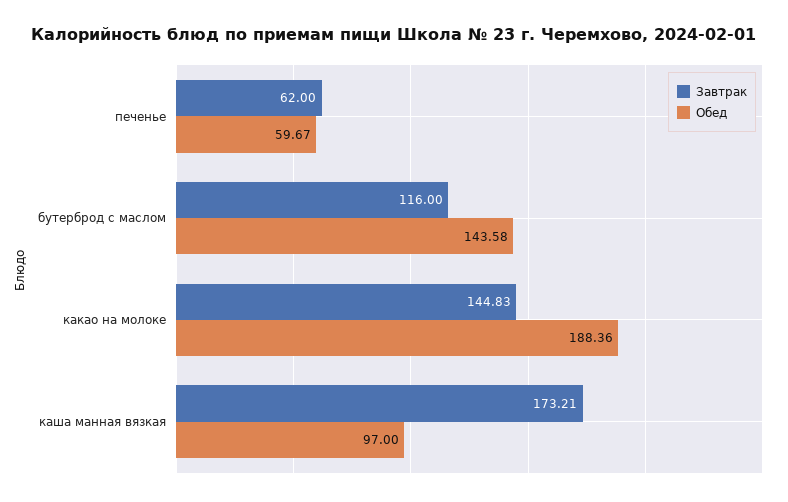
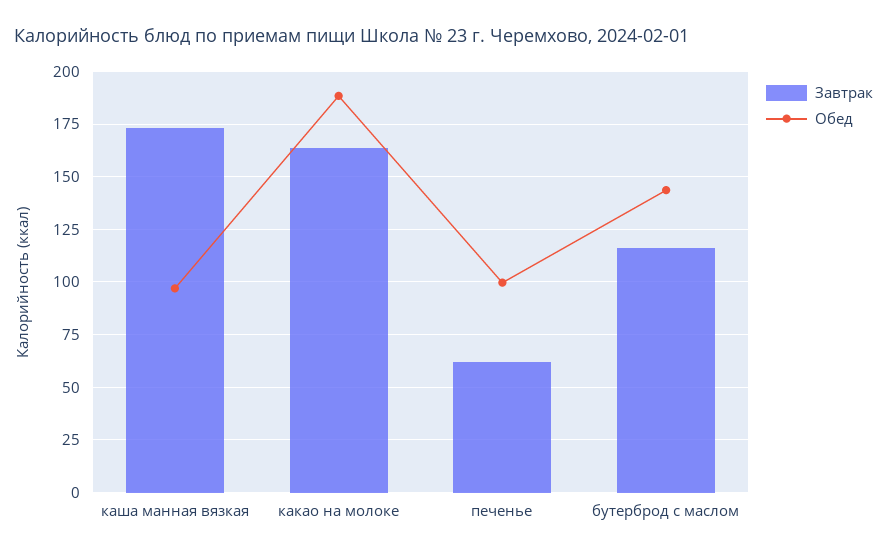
Обед, печенье: 59.67 -> 100
Завтрак, какао на молоке: 144.83 -> 165

